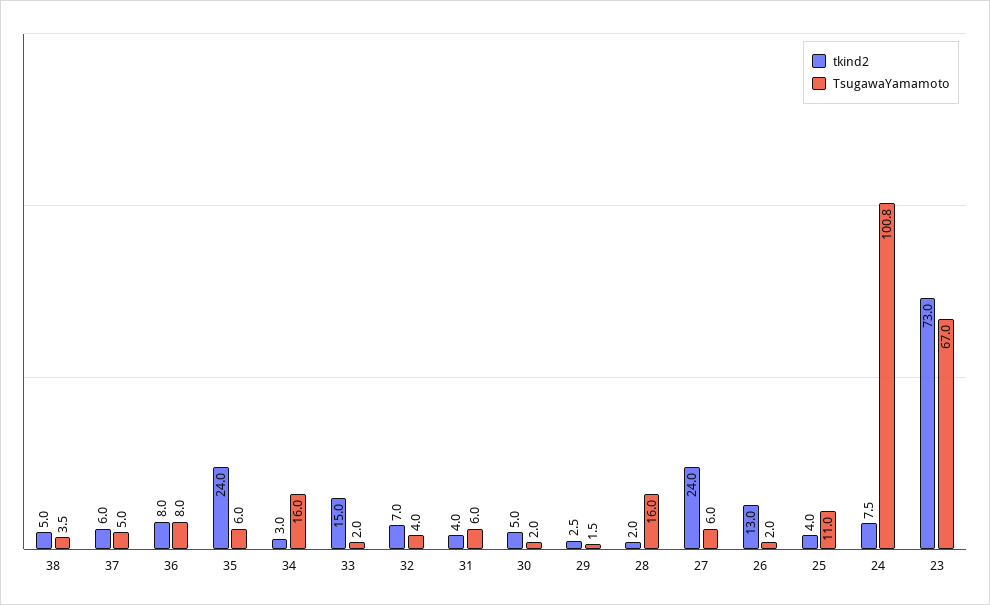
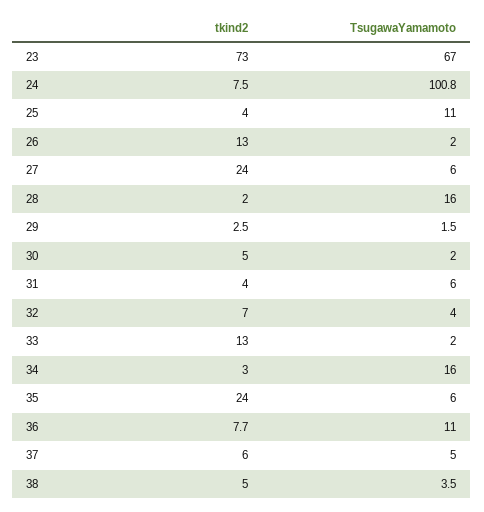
tkind2, 36: 8 -> 7.7
TsugawaYamamoto, 36: 8 -> 11
tkind2, 33: 15 -> 13

